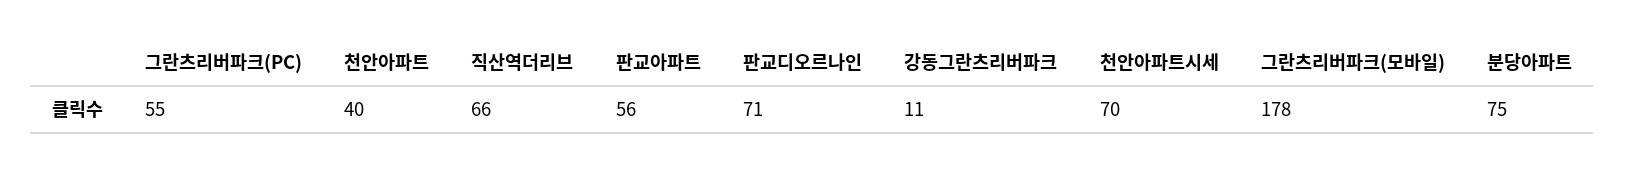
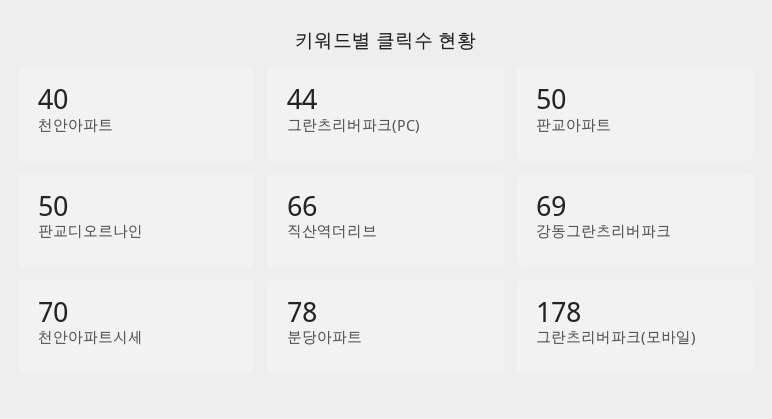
그란츠리버파크(PC): 55 -> 44
판교아파트: 56 -> 50
판교디오르나인: 71 -> 50
강동그란츠리버파크: 11 -> 69
분당아파트: 75 -> 78

